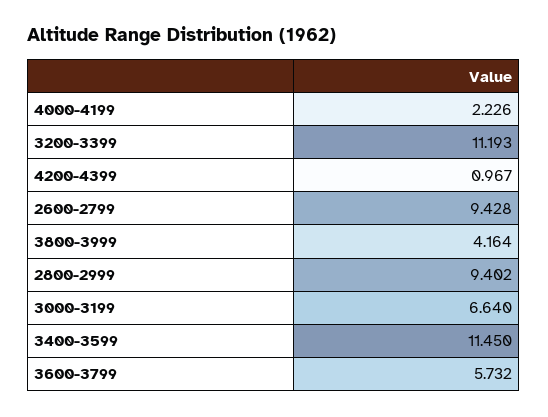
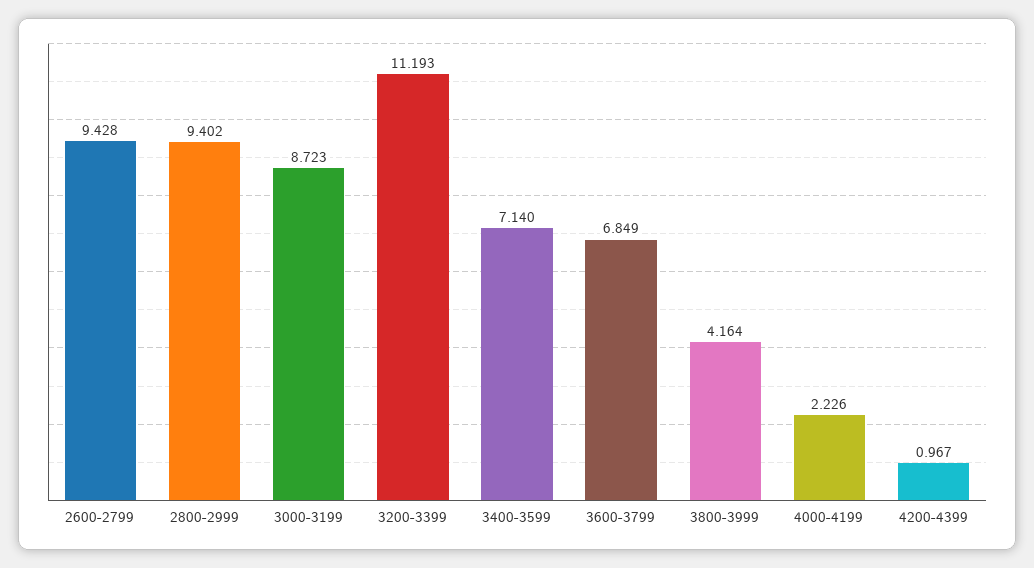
3000-3199: 6.64 -> 8.723
3400-3599: 11.45 -> 7.14
3600-3799: 5.732 -> 6.849

